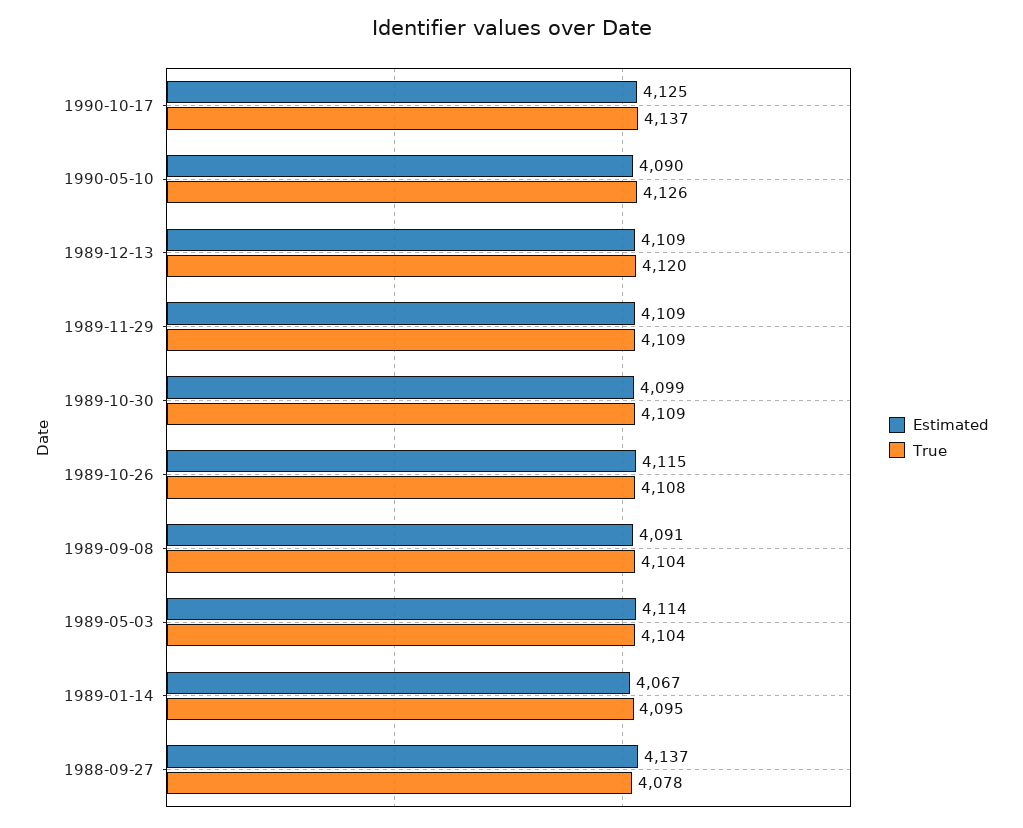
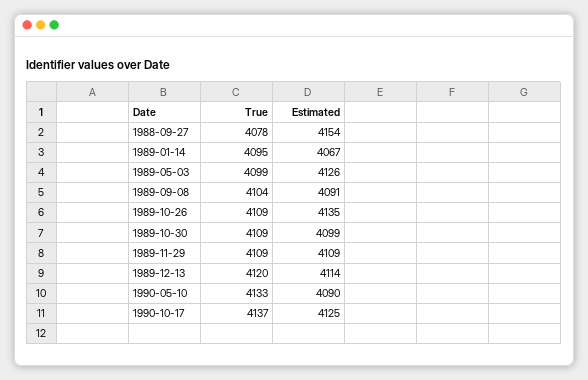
True, 1990-05-10: 4126 -> 4133
Estimated, 1989-12-13: 4109 -> 4114
Estimated, 1989-10-26: 4115 -> 4135
True, 1989-10-26: 4108 -> 4109
Estimated, 1989-05-03: 4114 -> 4126
True, 1989-05-03: 4104 -> 4099
Estimated, 1988-09-27: 4137 -> 4154

